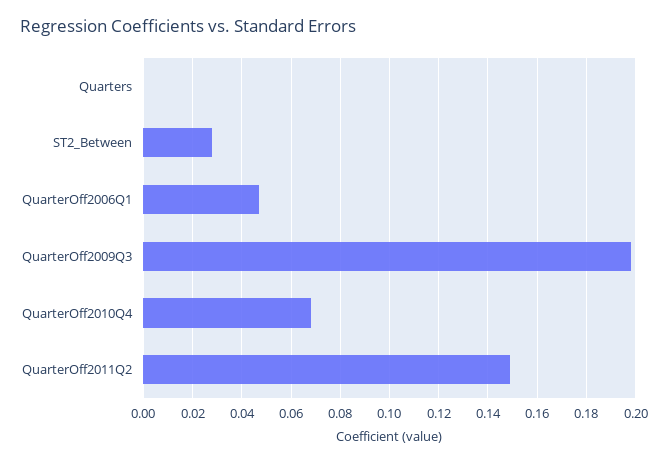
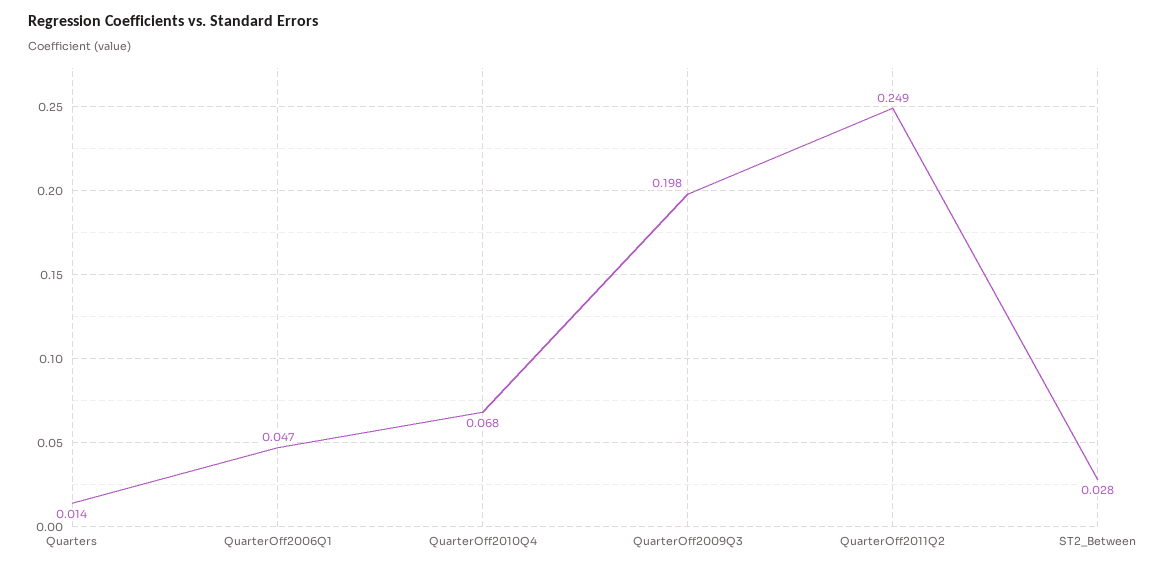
Quarters: 0 -> 0.014
QuarterOff2011Q2: 0.15 -> 0.249

